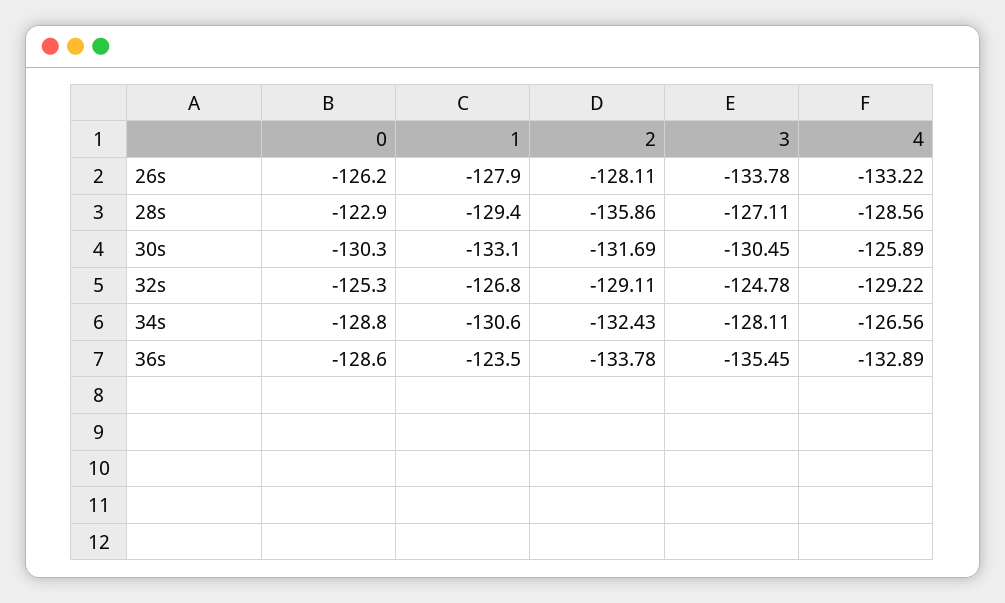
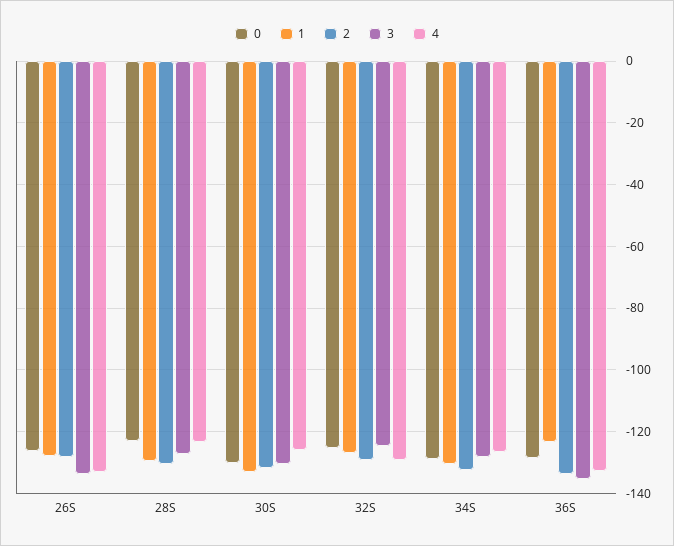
2, 28s: -135.86 -> -130
4, 28s: -128.56 -> -124

